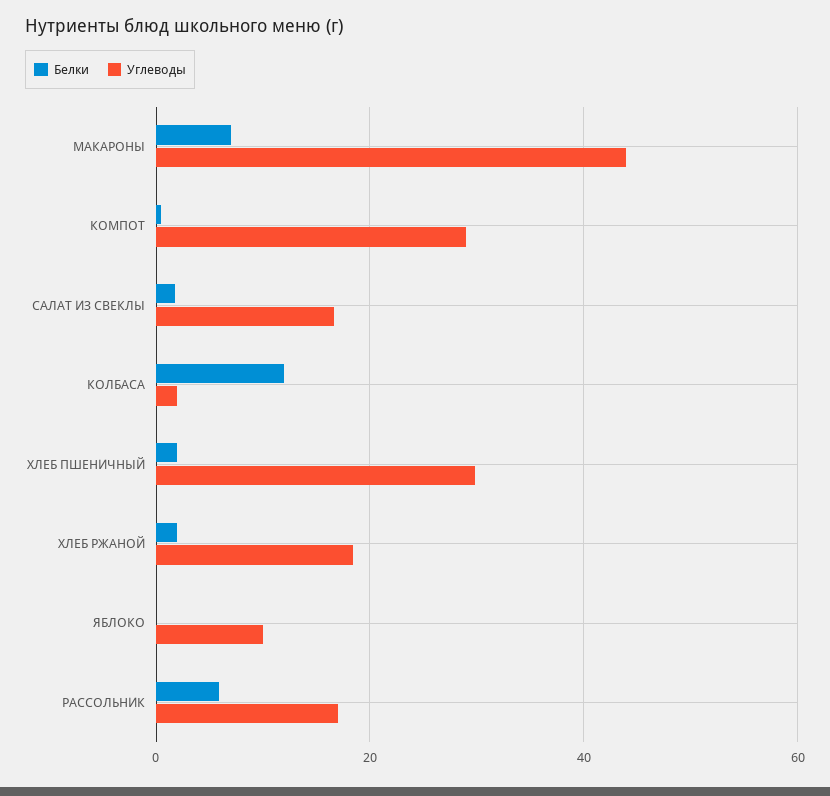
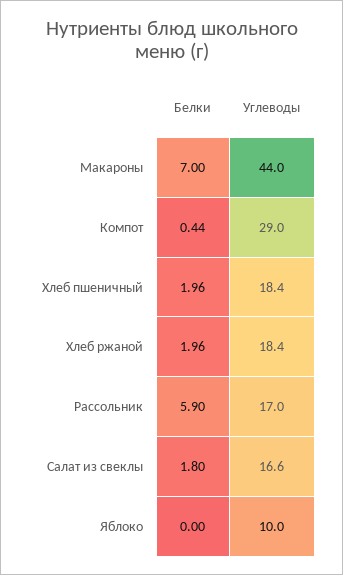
Белки, КОЛБАСА: 12 -> none
Углеводы, КОЛБАСА: 2 -> none
Углеводы, ХЛЕБ ПШЕНИЧНЫЙ: 30 -> 18.4

